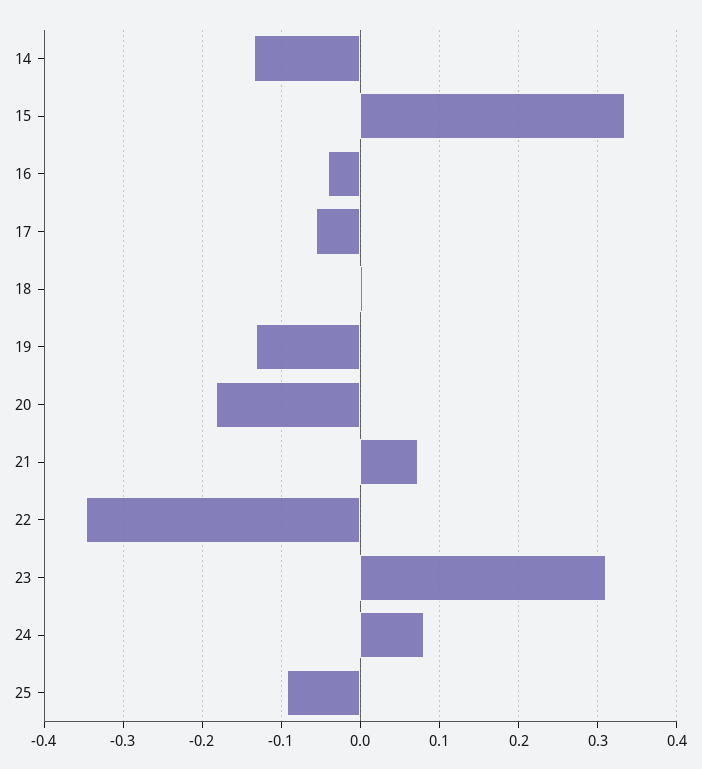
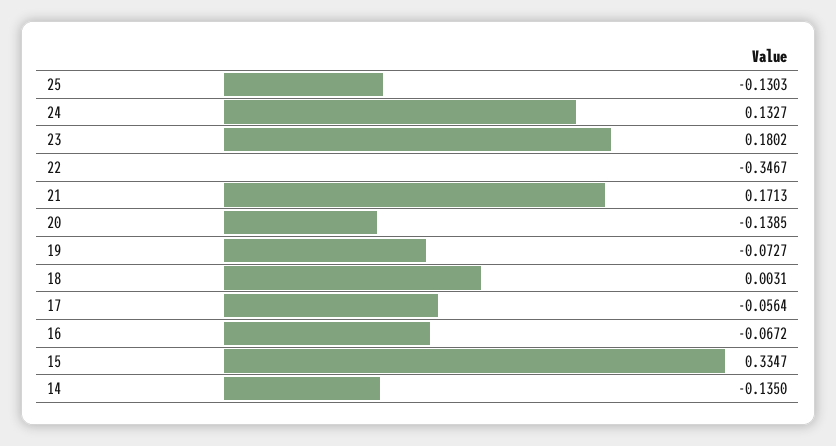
16: -0.04 -> -0.0672
19: -0.13 -> -0.0727
20: -0.18 -> -0.1385
21: 0.07 -> 0.1713
23: 0.31 -> 0.1802
24: 0.08 -> 0.1327
25: -0.09 -> -0.1303

